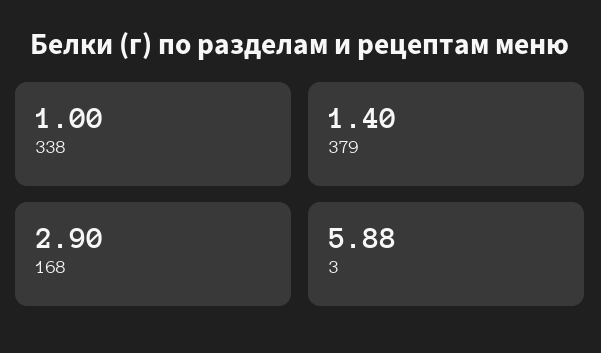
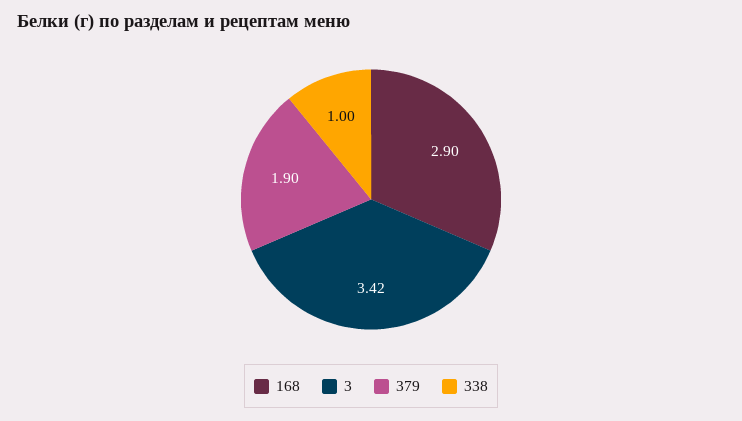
379: 1.4 -> 1.9
3: 5.88 -> 3.42

